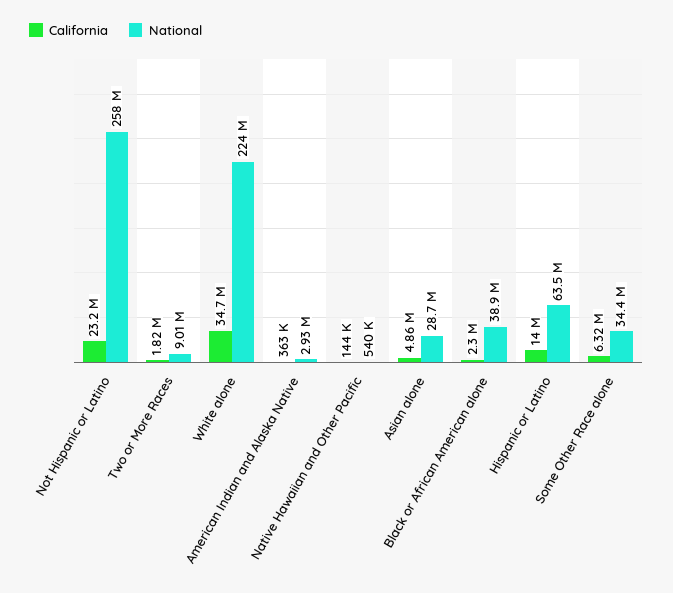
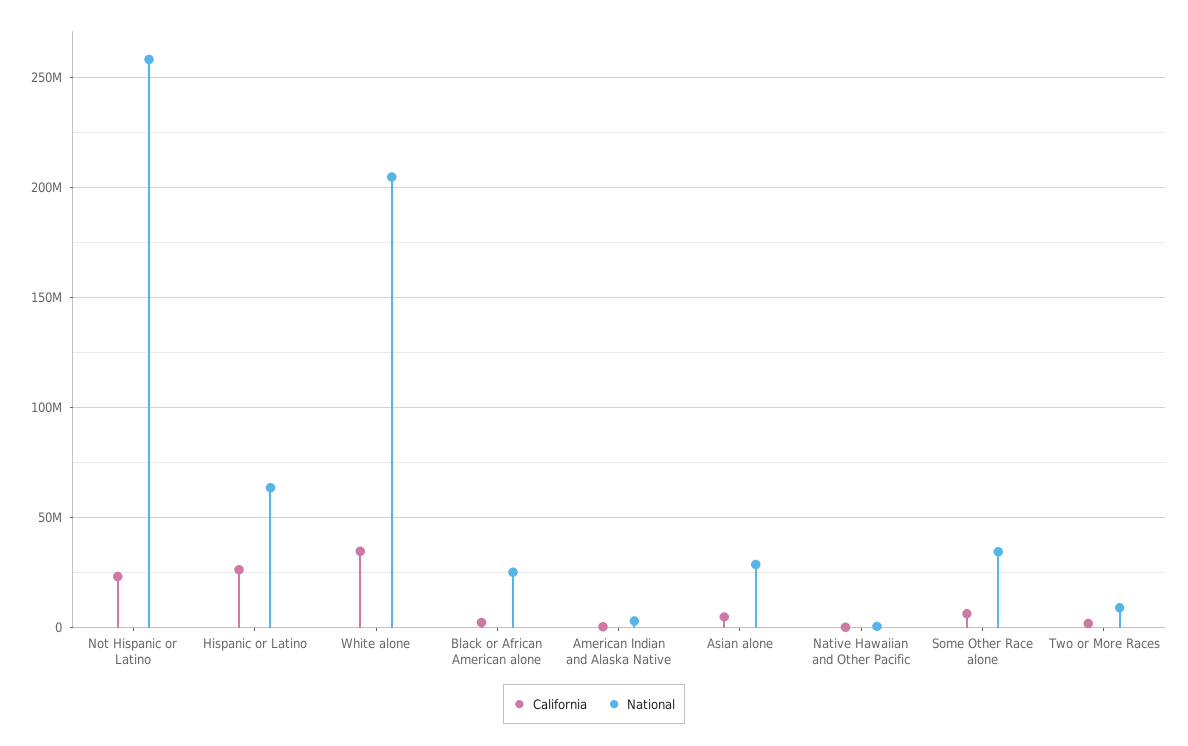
National, White alone: 224000000 -> 205000000
National, Black or African American alone: 38900000 -> 25000000
California, Hispanic or Latino: 14000000 -> 25000000

